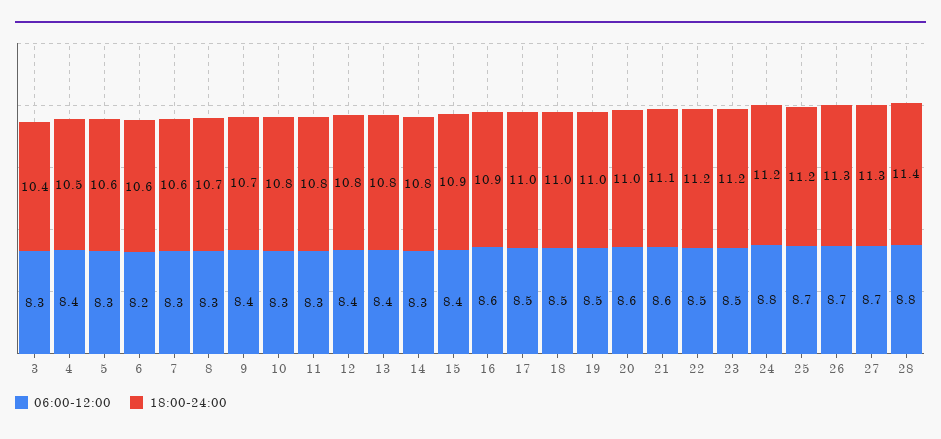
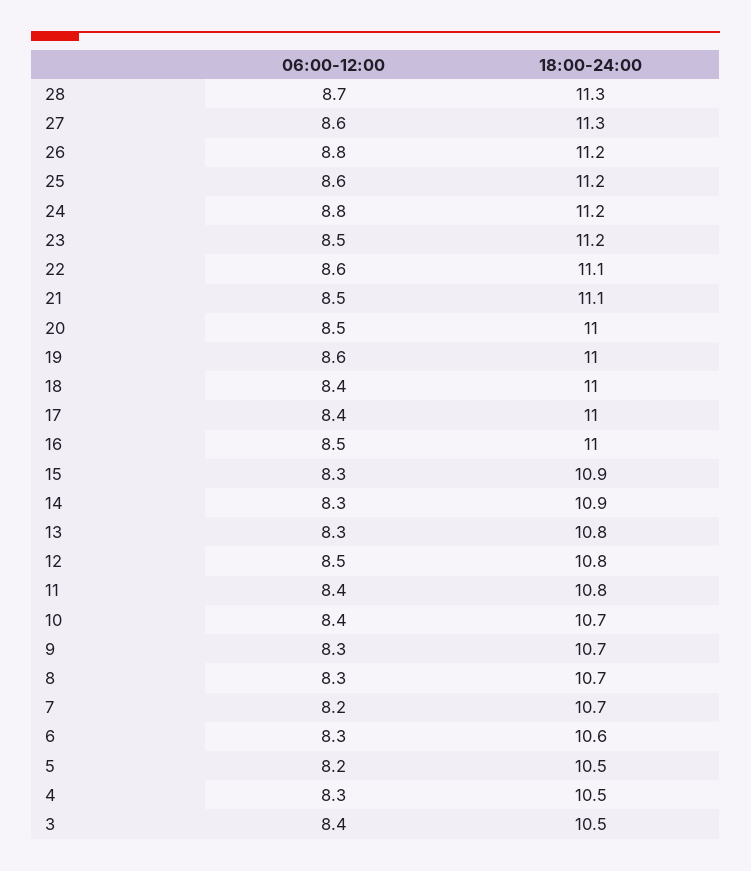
06:00-12:00, 3: 8.3 -> 8.4
18:00-24:00, 3: 10.4 -> 10.5
06:00-12:00, 4: 8.4 -> 8.3
06:00-12:00, 5: 8.3 -> 8.2
18:00-24:00, 5: 10.6 -> 10.5
06:00-12:00, 6: 8.2 -> 8.3
06:00-12:00, 7: 8.3 -> 8.2
18:00-24:00, 7: 10.6 -> 10.7
06:00-12:00, 9: 8.4 -> 8.3
06:00-12:00, 10: 8.3 -> 8.4
18:00-24:00, 10: 10.8 -> 10.7
06:00-12:00, 11: 8.3 -> 8.4
06:00-12:00, 12: 8.4 -> 8.5
06:00-12:00, 13: 8.4 -> 8.3
18:00-24:00, 14: 10.8 -> 10.9
06:00-12:00, 15: 8.4 -> 8.3
06:00-12:00, 16: 8.6 -> 8.5
18:00-24:00, 16: 10.9 -> 11
06:00-12:00, 17: 8.5 -> 8.4
06:00-12:00, 18: 8.5 -> 8.4
06:00-12:00, 19: 8.5 -> 8.6
06:00-12:00, 20: 8.6 -> 8.5
06:00-12:00, 21: 8.6 -> 8.5
06:00-12:00, 22: 8.5 -> 8.6
18:00-24:00, 22: 11.2 -> 11.1
06:00-12:00, 25: 8.7 -> 8.6
06:00-12:00, 26: 8.7 -> 8.8
18:00-24:00, 26: 11.3 -> 11.2
06:00-12:00, 27: 8.7 -> 8.6
06:00-12:00, 28: 8.8 -> 8.7
18:00-24:00, 28: 11.4 -> 11.3

